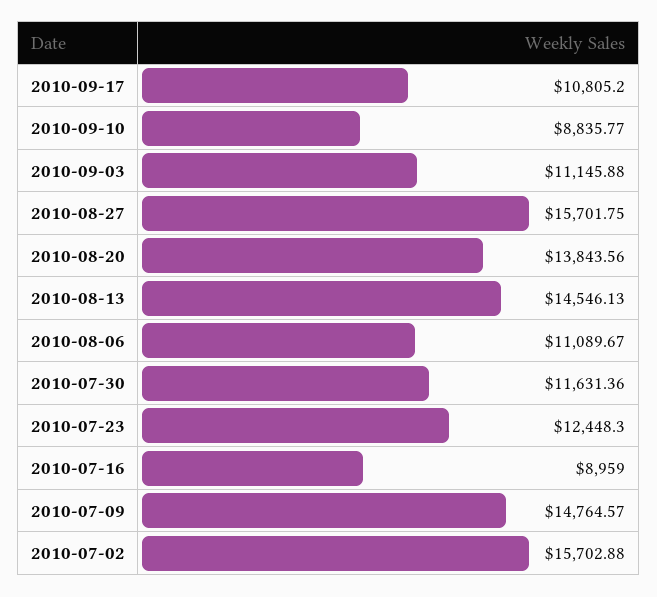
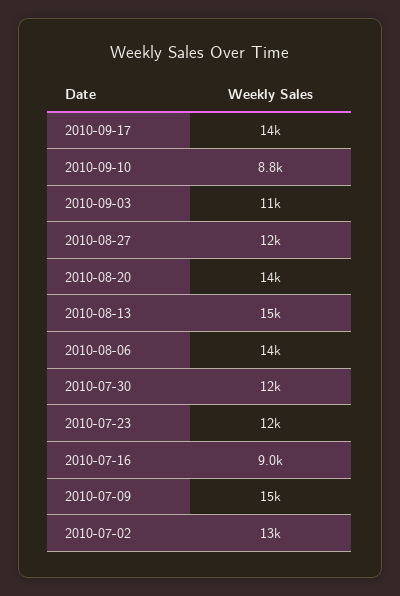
2010-09-17: 10805.2 -> 14000
2010-08-27: 15701.75 -> 12000
2010-08-06: 11089.67 -> 14000
2010-07-02: 15702.88 -> 13000

